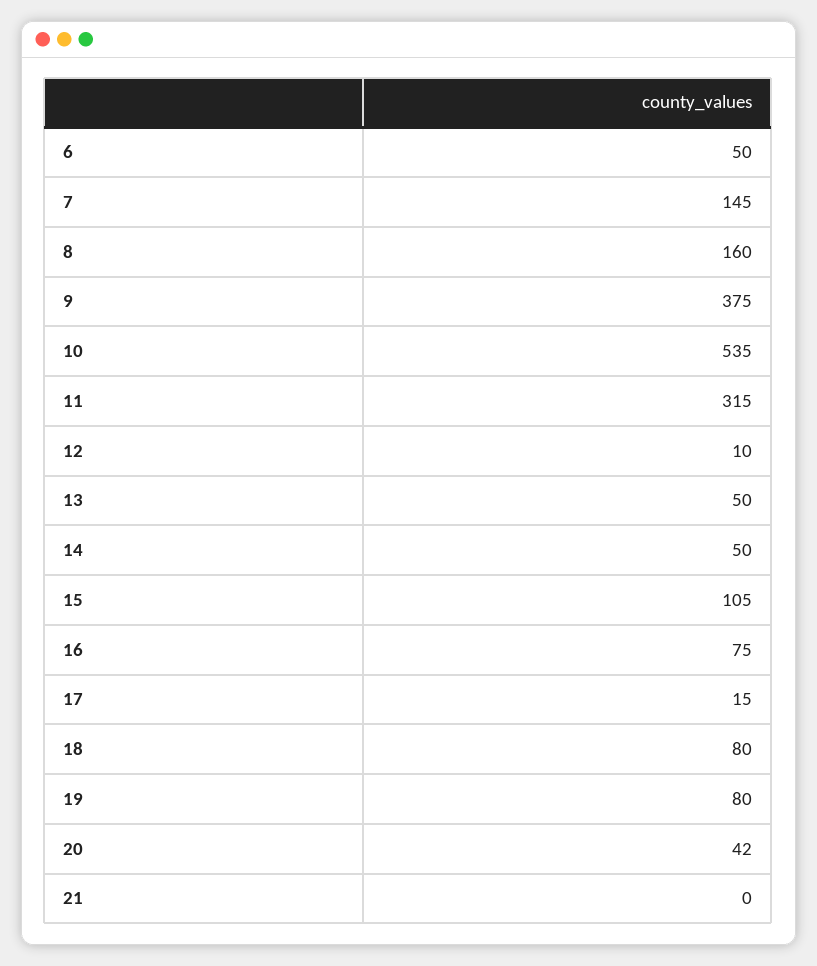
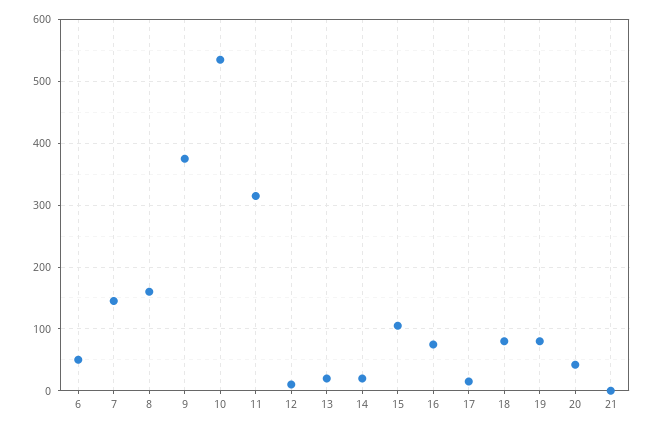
13: 50 -> 20
14: 50 -> 20

